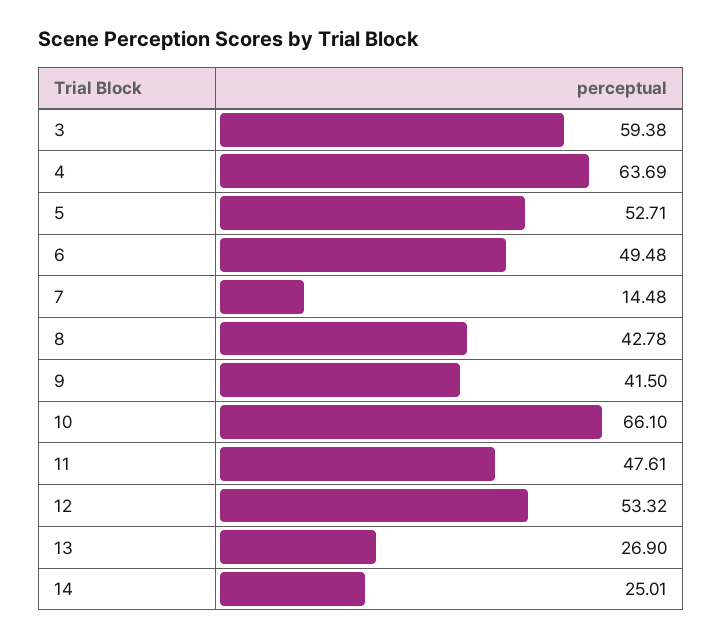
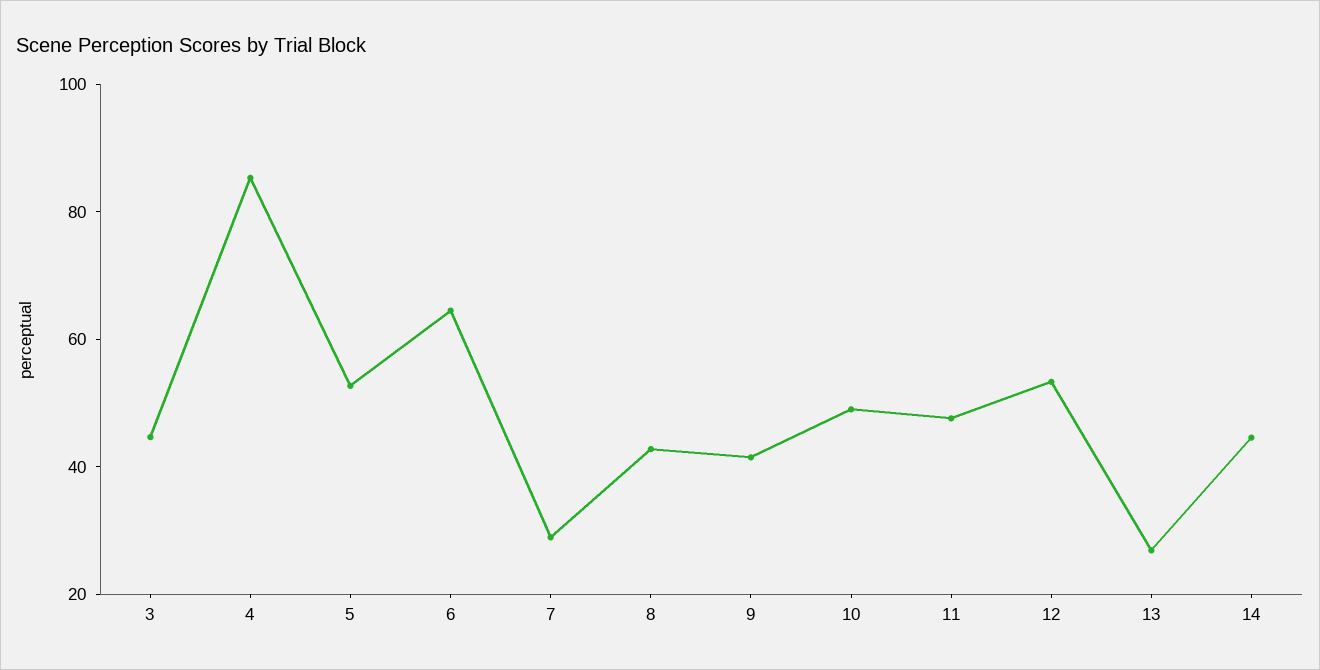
3: 59.38 -> 45
4: 63.69 -> 85
6: 49.48 -> 65
7: 14.48 -> 30
10: 66.1 -> 50
14: 25.01 -> 45

